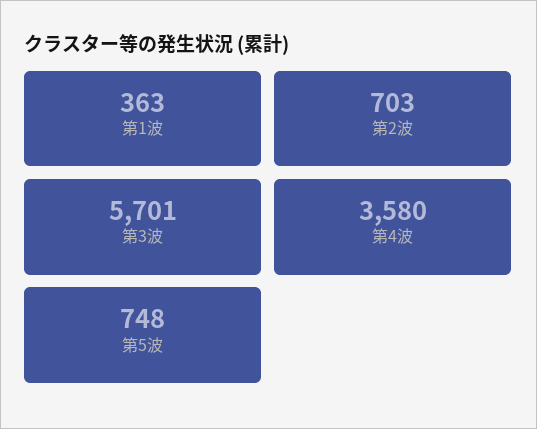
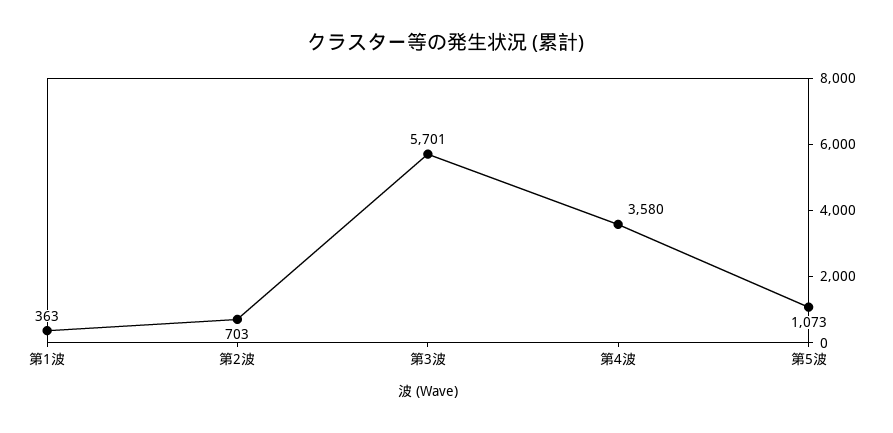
第5波: 748 -> 1073

